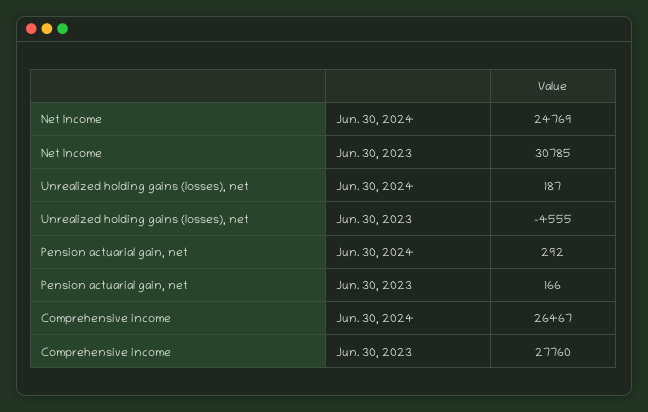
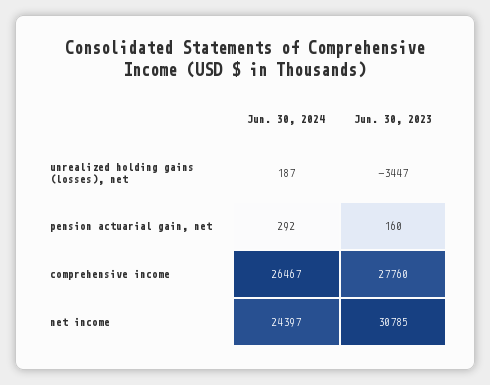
Net Income, Jun. 30, 2024: 24769 -> 24397
Unrealized holding gains (losses), net, Jun. 30, 2023: -4555 -> -3447
Pension actuarial gain, net, Jun. 30, 2023: 166 -> 160

